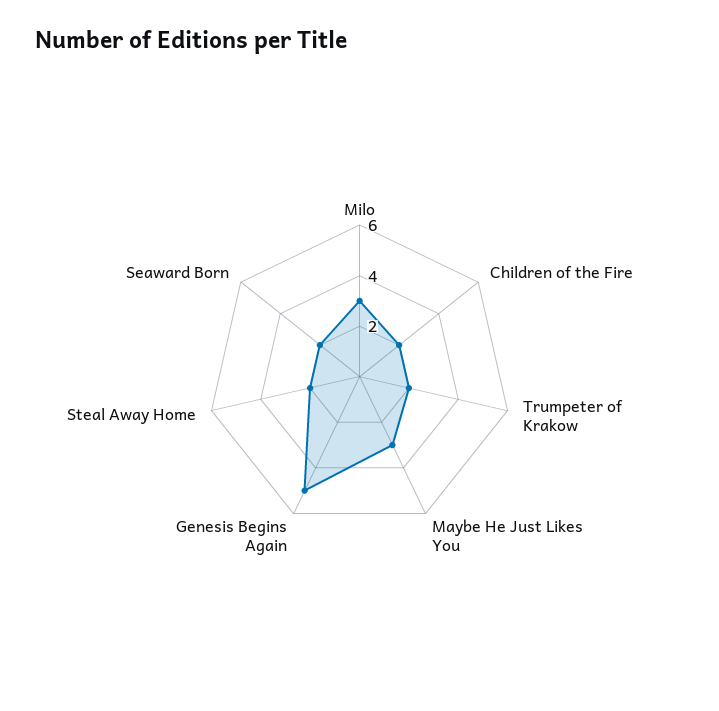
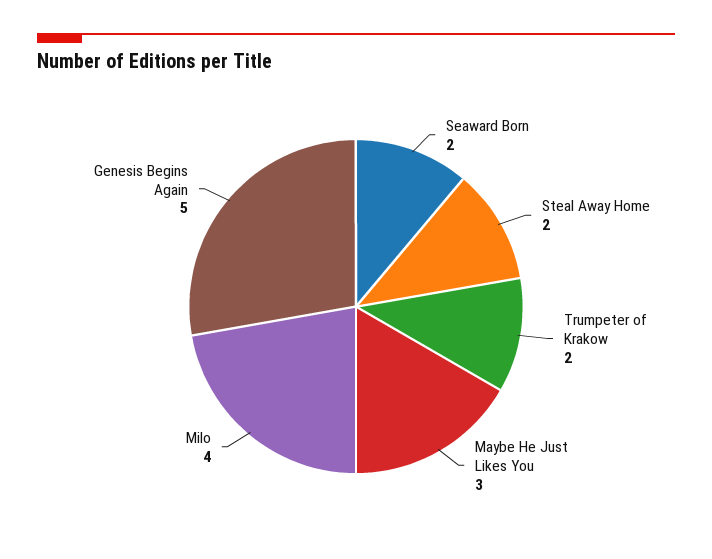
Milo: 3 -> 4
Children of the Fire: 2 -> none

